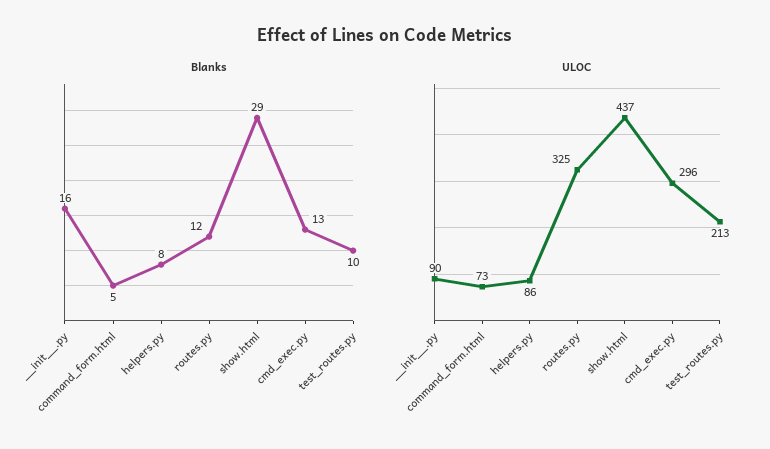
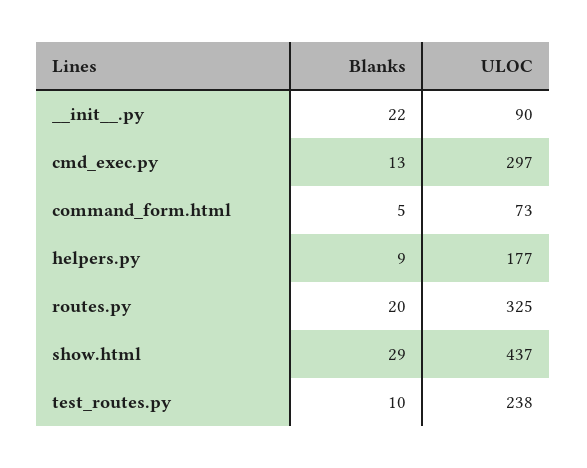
Blanks, __init__.py: 16 -> 22
Blanks, helpers.py: 8 -> 9
Blanks, routes.py: 12 -> 20
ULOC, helpers.py: 86 -> 177
ULOC, cmd_exec.py: 296 -> 297
ULOC, test_routes.py: 213 -> 238

